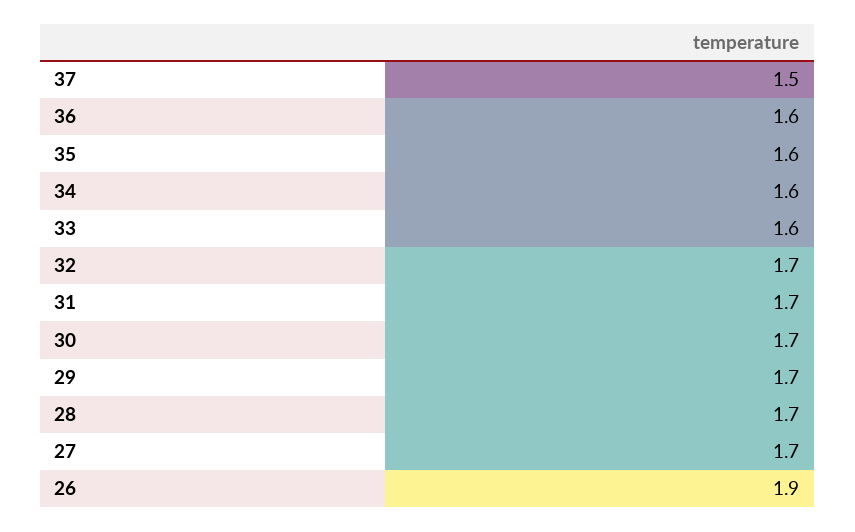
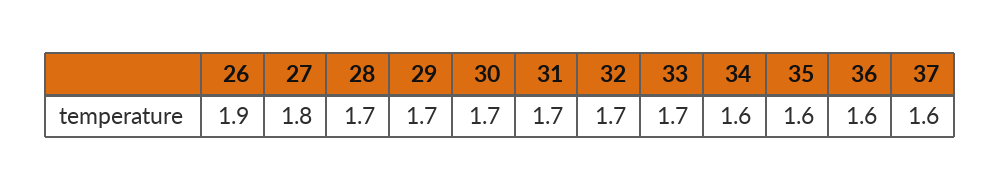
37: 1.5 -> 1.6
33: 1.6 -> 1.7
27: 1.7 -> 1.8

